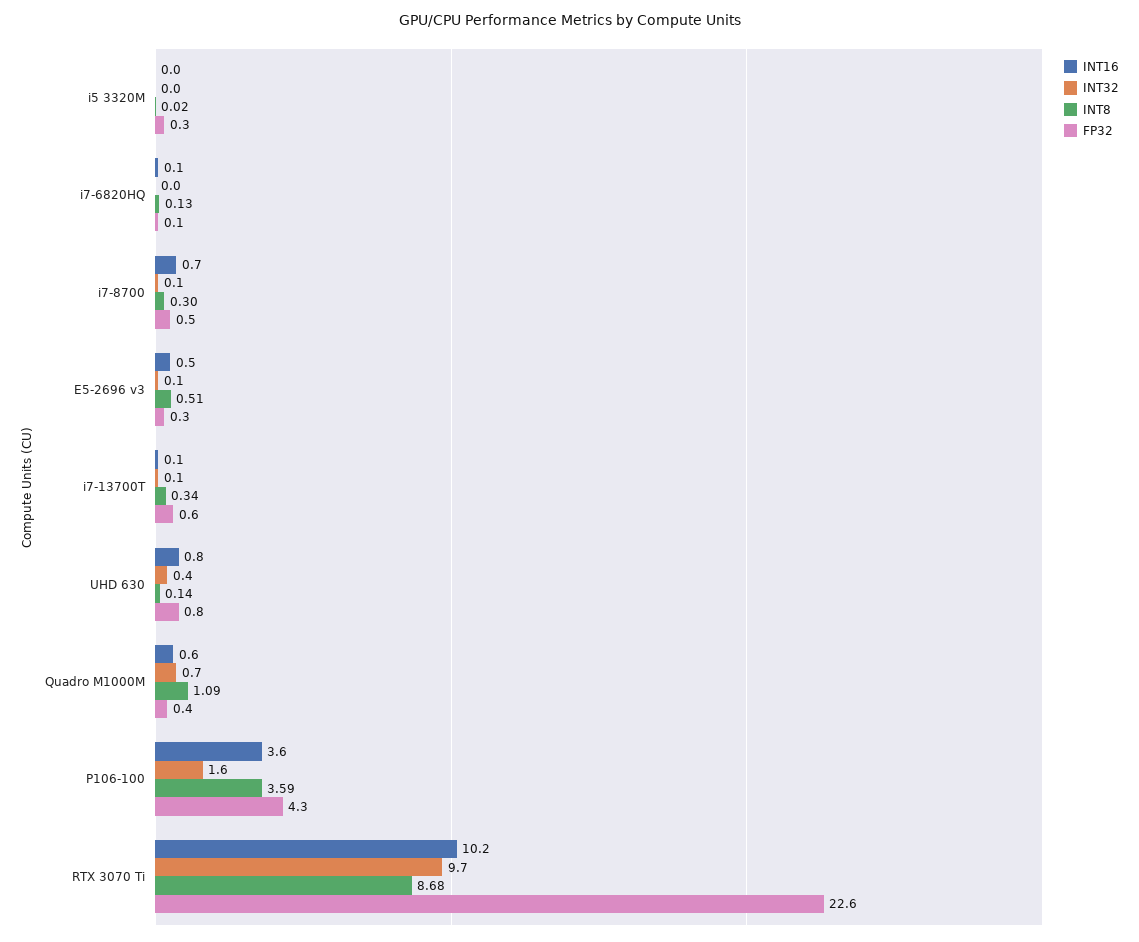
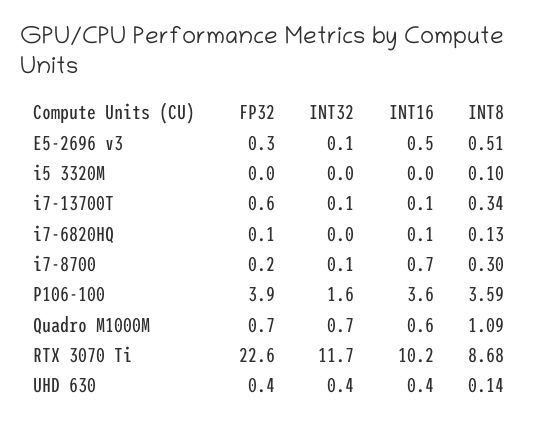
INT8, i5 3320M: 0.02 -> 0.1
FP32, i5 3320M: 0.3 -> 0
FP32, i7-8700: 0.5 -> 0.2
INT16, UHD 630: 0.8 -> 0.4
FP32, UHD 630: 0.8 -> 0.4
FP32, Quadro M1000M: 0.4 -> 0.7
FP32, P106-100: 4.3 -> 3.9
INT32, RTX 3070 Ti: 9.7 -> 11.7

